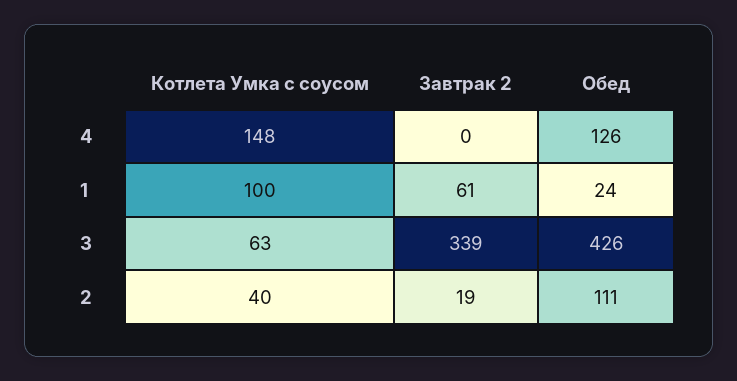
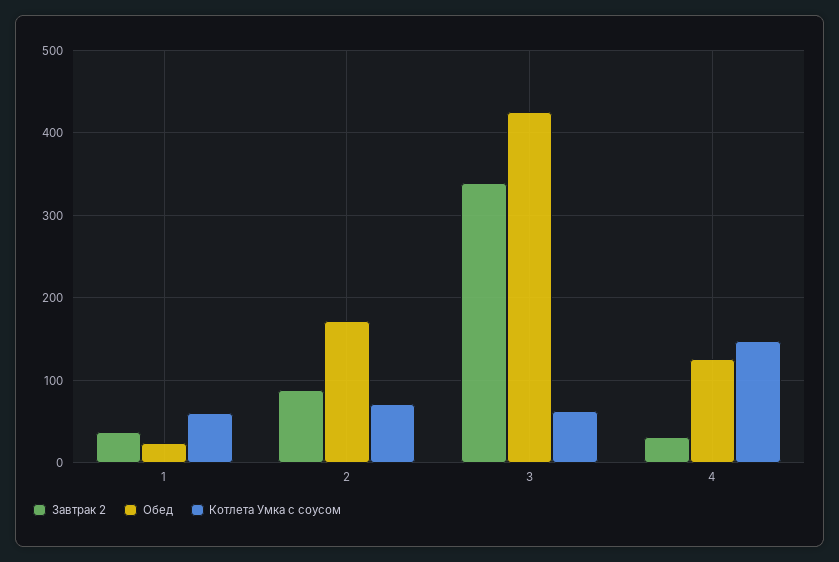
Завтрак 2, 4: 0 -> 30
Котлета Умка с соусом, 1: 100 -> 60
Завтрак 2, 1: 61 -> 40
Котлета Умка с соусом, 2: 40 -> 70
Завтрак 2, 2: 19 -> 90
Обед, 2: 111 -> 170

